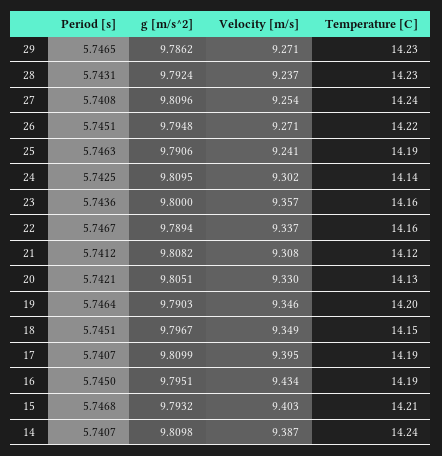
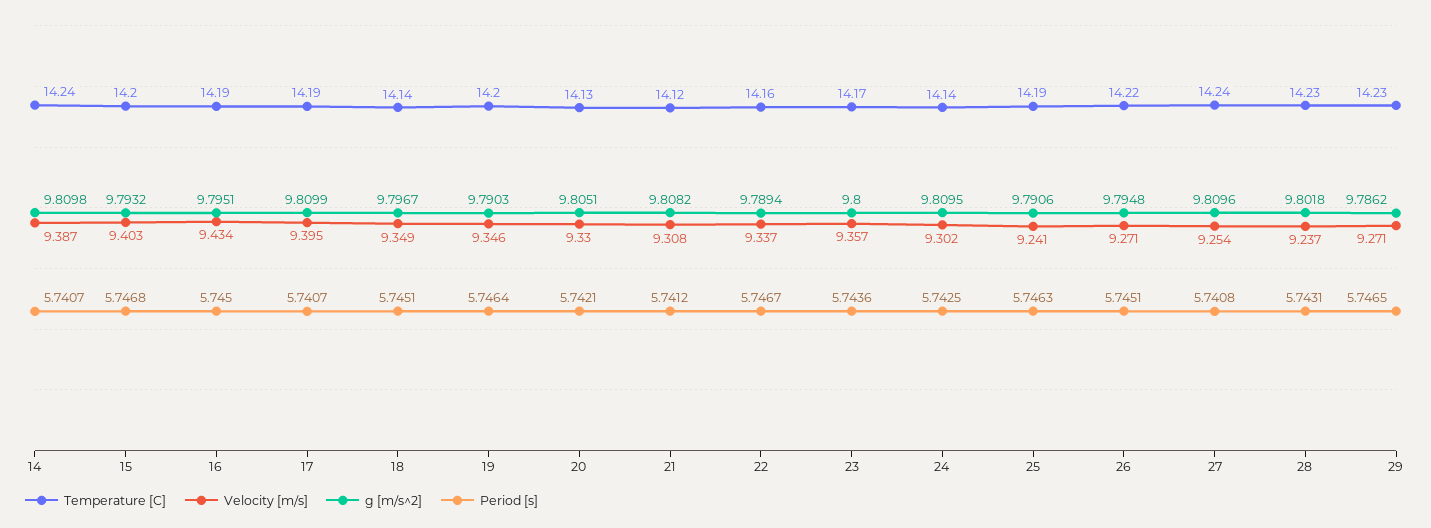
g [m/s^2], 28: 9.7924 -> 9.8018
Temperature [C], 23: 14.16 -> 14.17
Temperature [C], 18: 14.15 -> 14.14
Temperature [C], 15: 14.21 -> 14.2

